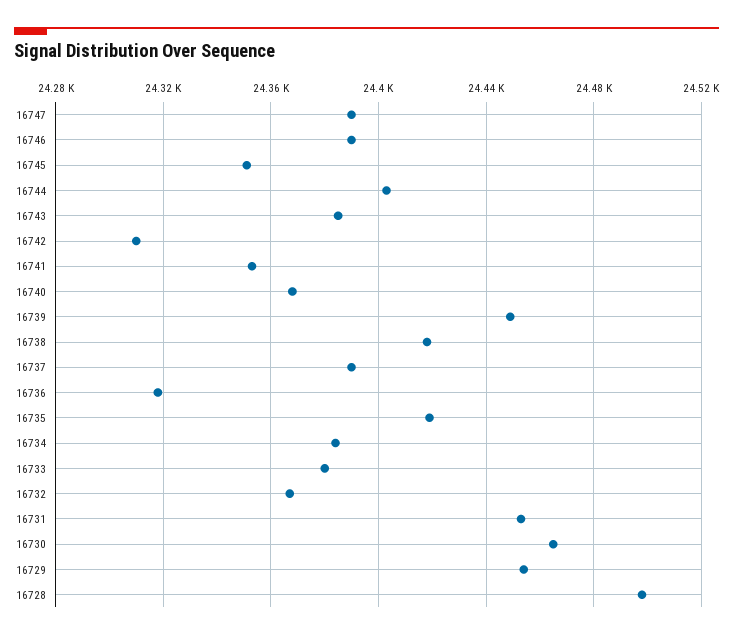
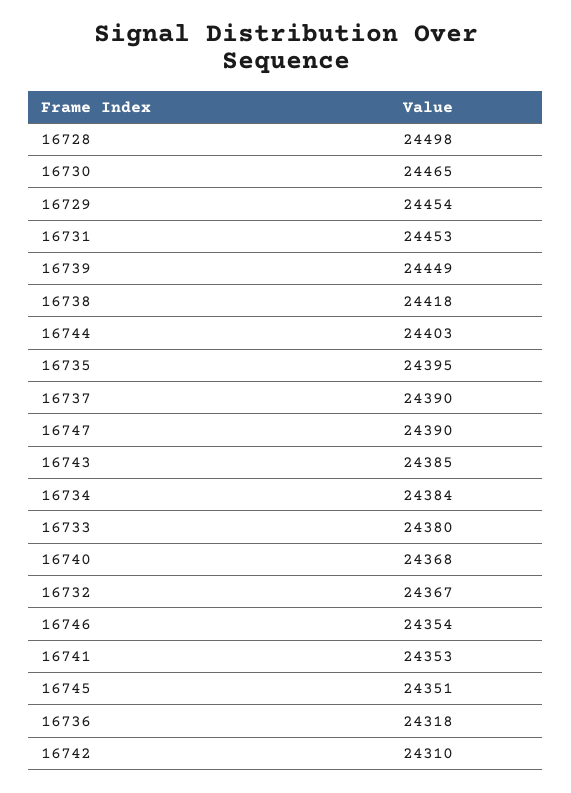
16746: 24390 -> 24354
16735: 24420 -> 24395

